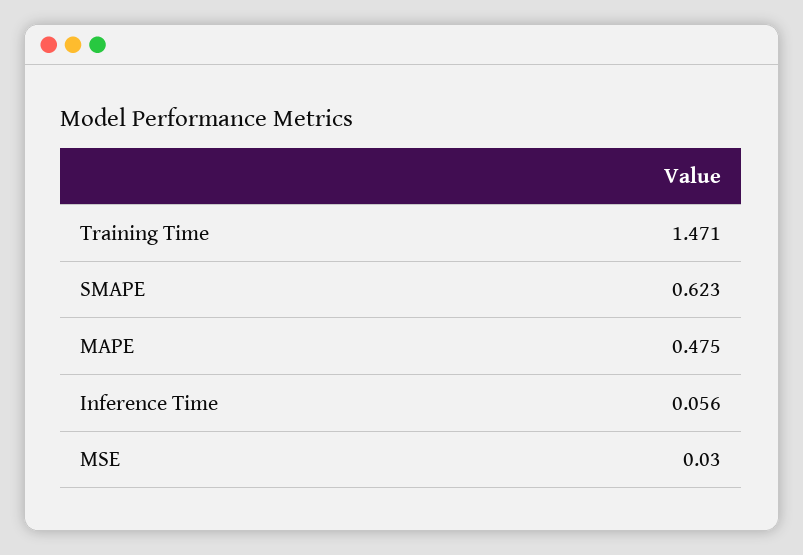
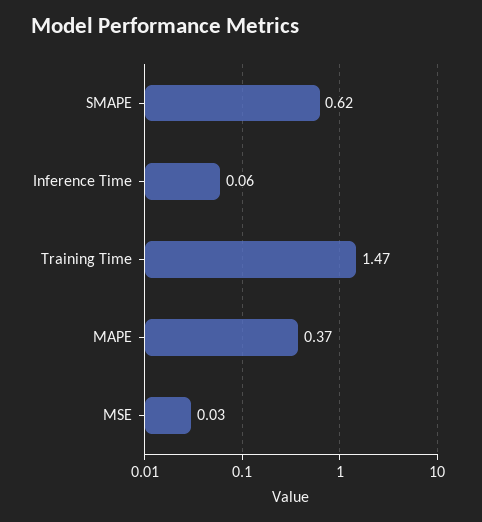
MAPE: 0.475 -> 0.37

